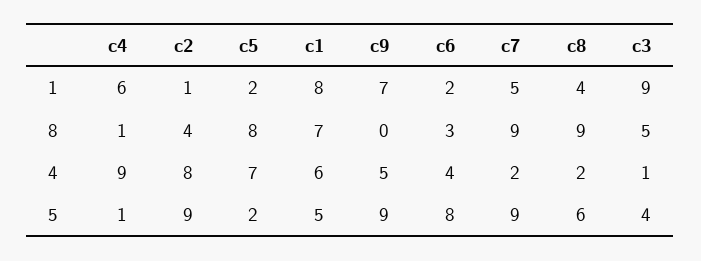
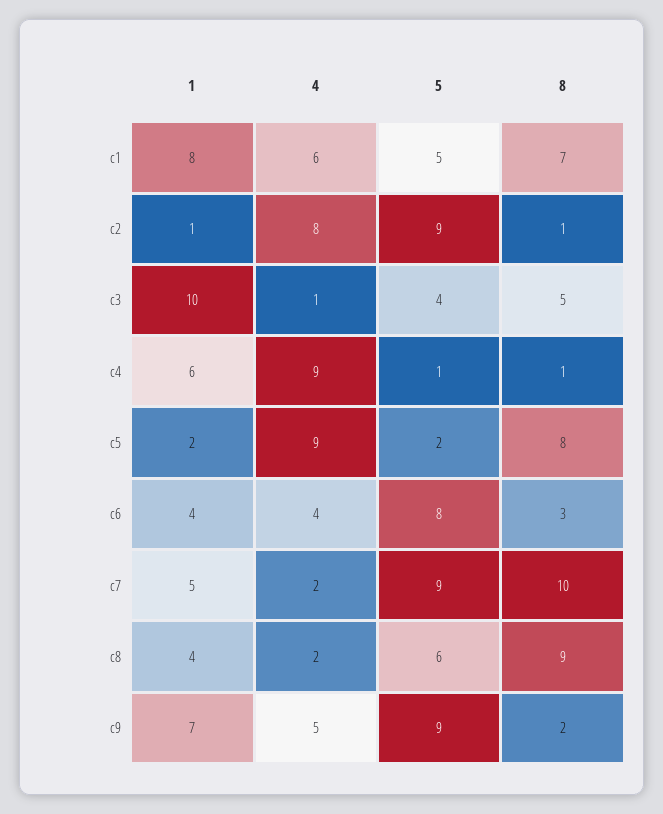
c6, 1: 2 -> 4
c3, 1: 9 -> 10
c2, 8: 4 -> 1
c9, 8: 0 -> 2
c7, 8: 9 -> 10
c5, 4: 7 -> 9

